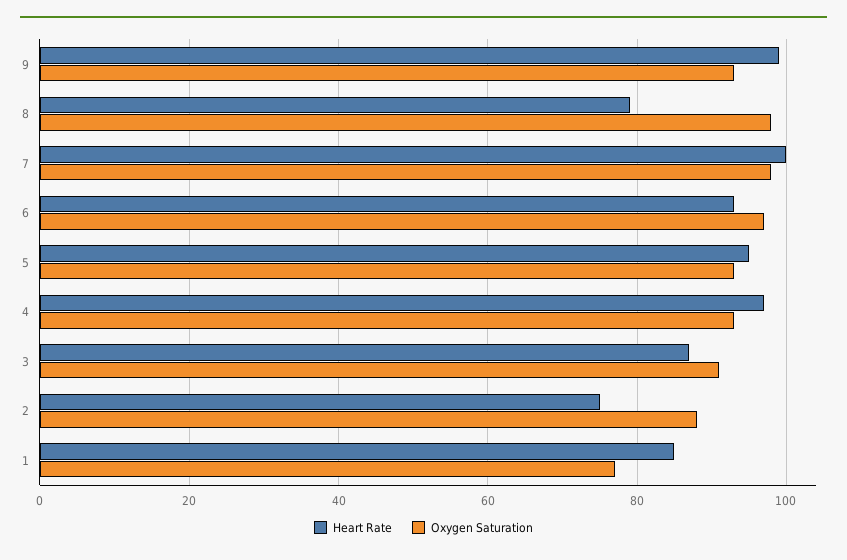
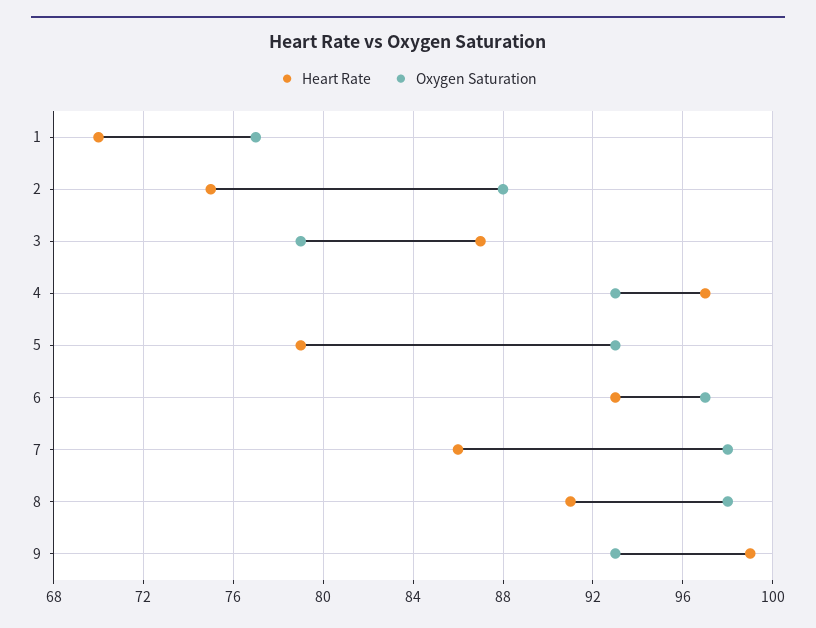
Heart Rate, 8: 80 -> 91
Heart Rate, 7: 100 -> 86
Heart Rate, 5: 95 -> 79
Oxygen Saturation, 3: 90 -> 79
Heart Rate, 1: 85 -> 70

